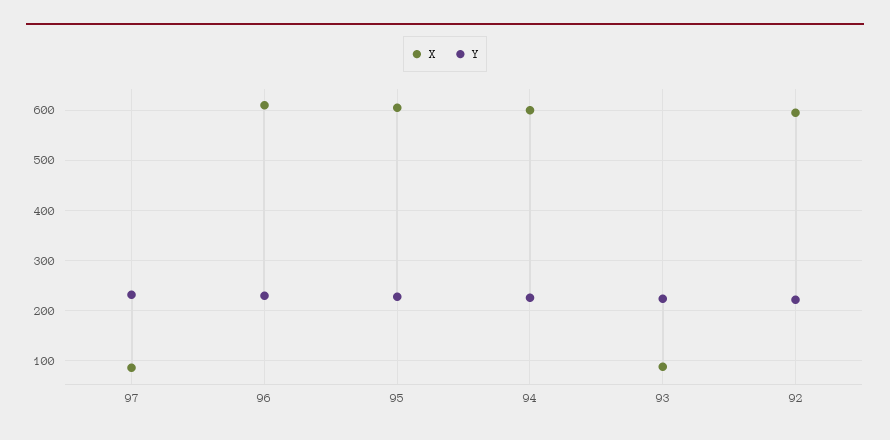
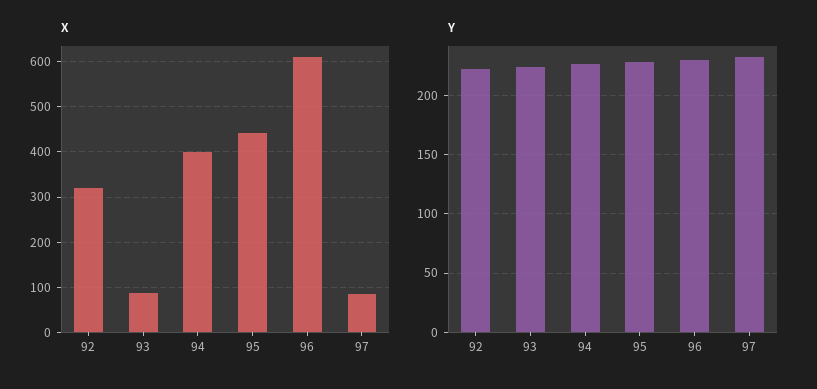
X, 95: 600 -> 440
X, 94: 600 -> 400
X, 92: 600 -> 320

